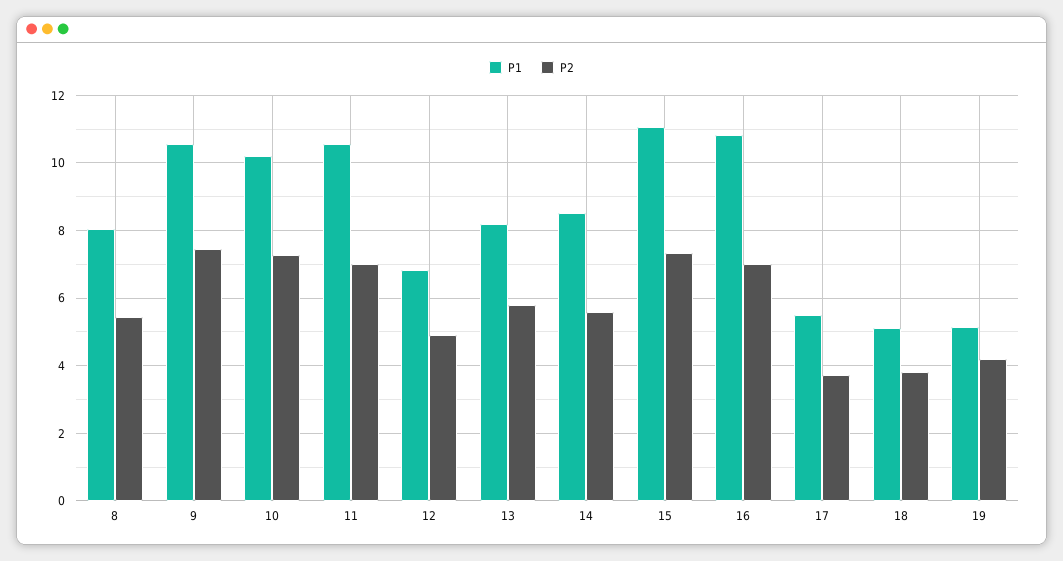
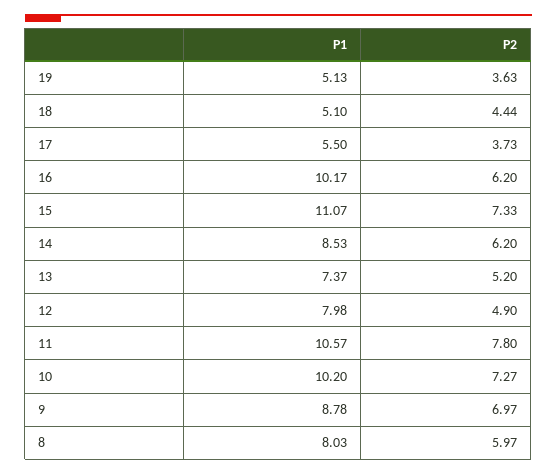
P2, 8: 5.4 -> 5.97
P1, 9: 10.6 -> 8.78
P2, 9: 7.4 -> 6.97
P2, 11: 7 -> 7.8
P1, 12: 6.8 -> 7.98
P1, 13: 8.2 -> 7.37
P2, 13: 5.8 -> 5.2
P2, 14: 5.6 -> 6.2
P1, 16: 10.8 -> 10.17
P2, 16: 7 -> 6.2
P2, 18: 3.8 -> 4.44
P2, 19: 4.2 -> 3.63

